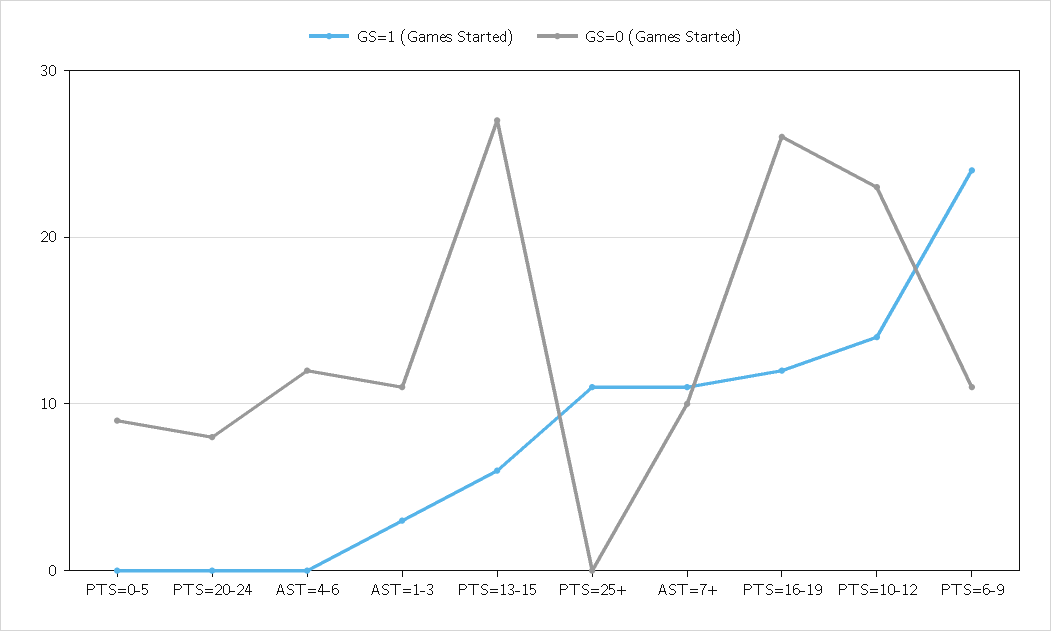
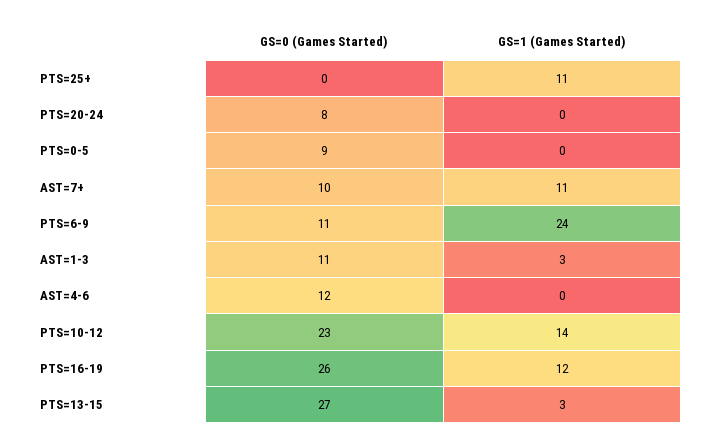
GS=1 (Games Started), PTS=13-15: 6 -> 3

